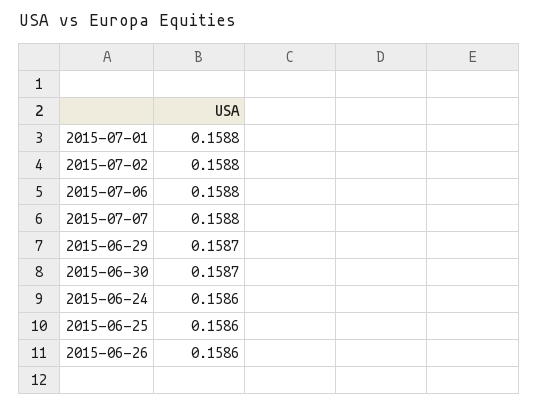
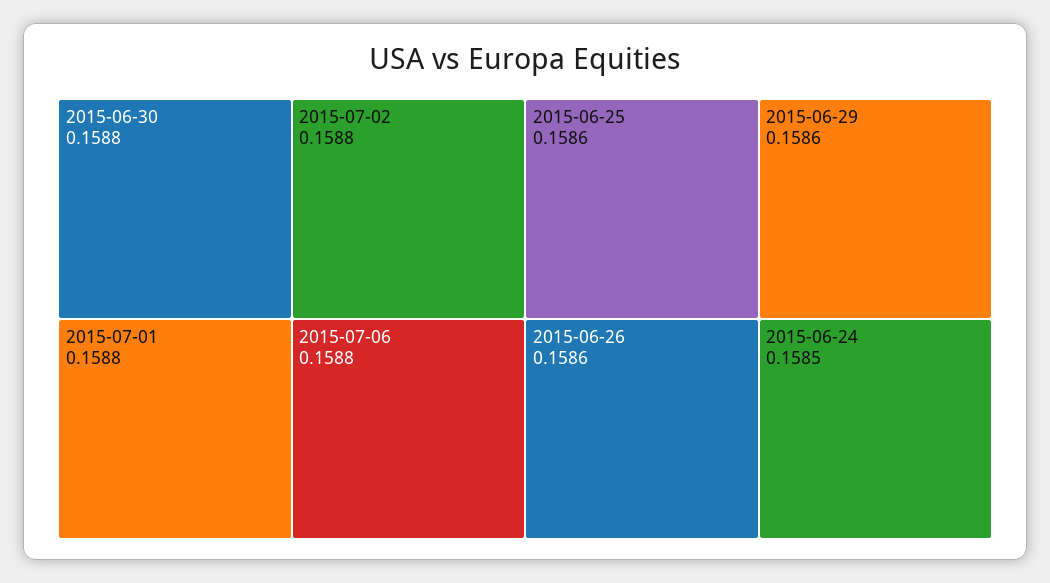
2015-07-07: 0.1588 -> none
2015-06-29: 0.1587 -> 0.1586
2015-06-30: 0.1587 -> 0.1588
2015-06-24: 0.1586 -> 0.1585

